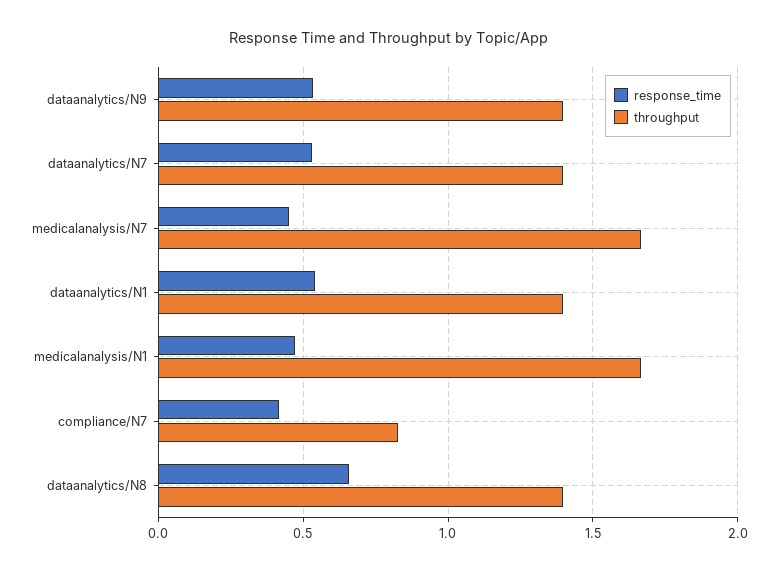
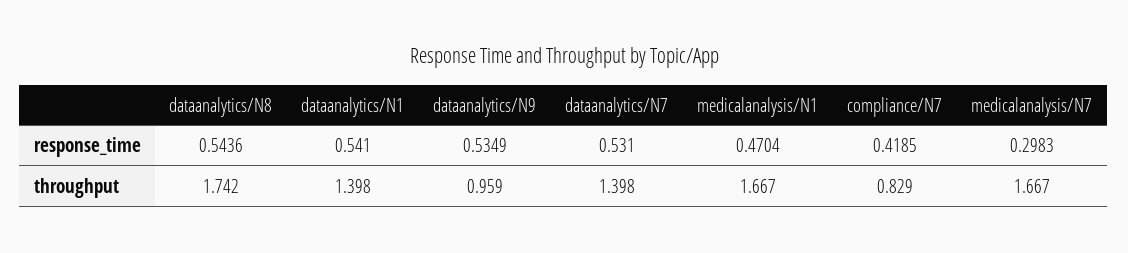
throughput, dataanalytics/N9: 1.4 -> 0.959
response_time, medicalanalysis/N7: 0.45 -> 0.2983
response_time, dataanalytics/N8: 0.65 -> 0.5436
throughput, dataanalytics/N8: 1.4 -> 1.742

